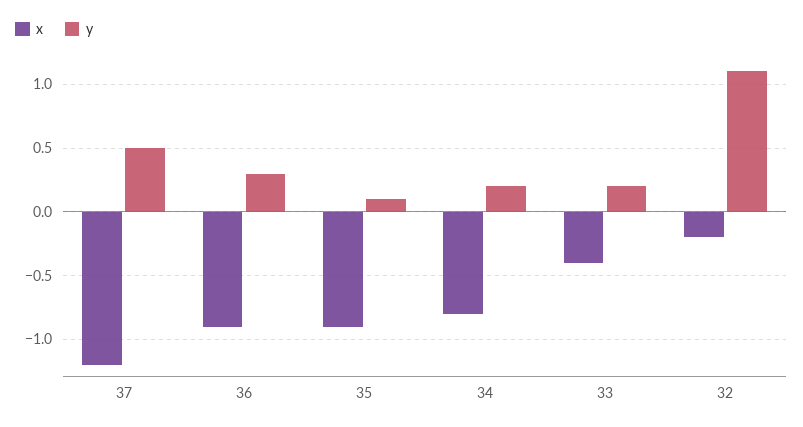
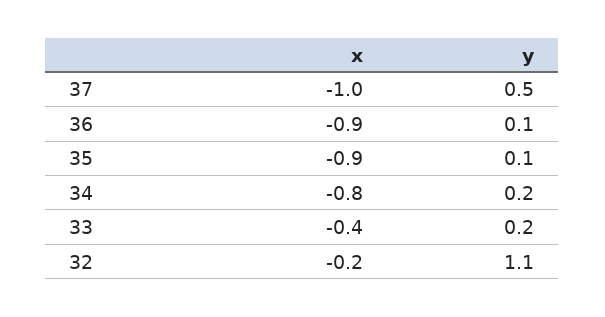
x, 37: -1.2 -> -1
y, 36: 0.3 -> 0.1

